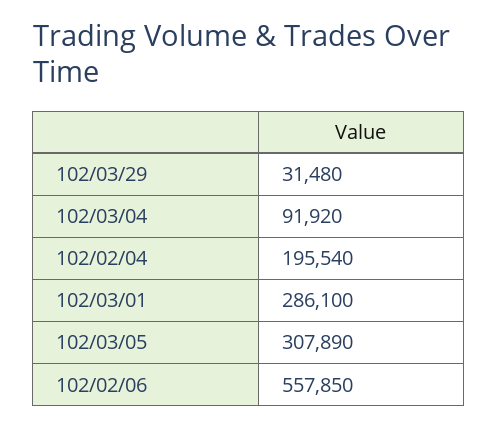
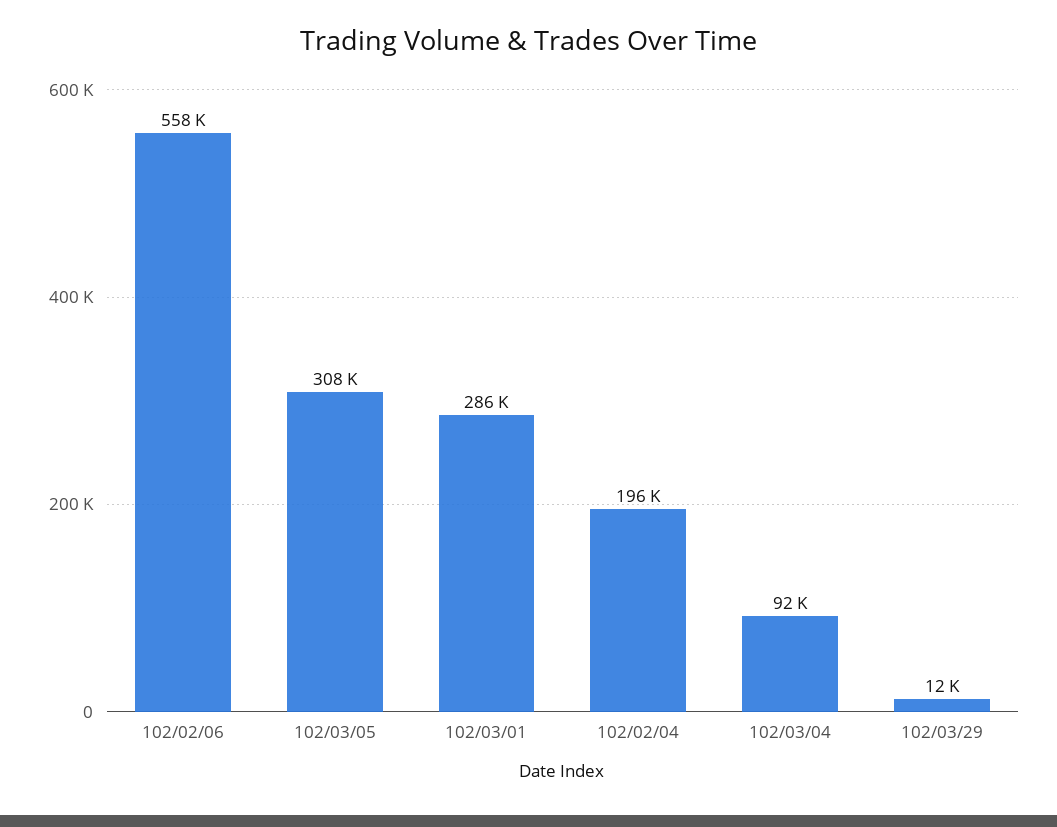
102/03/29: 31480 -> 12000

